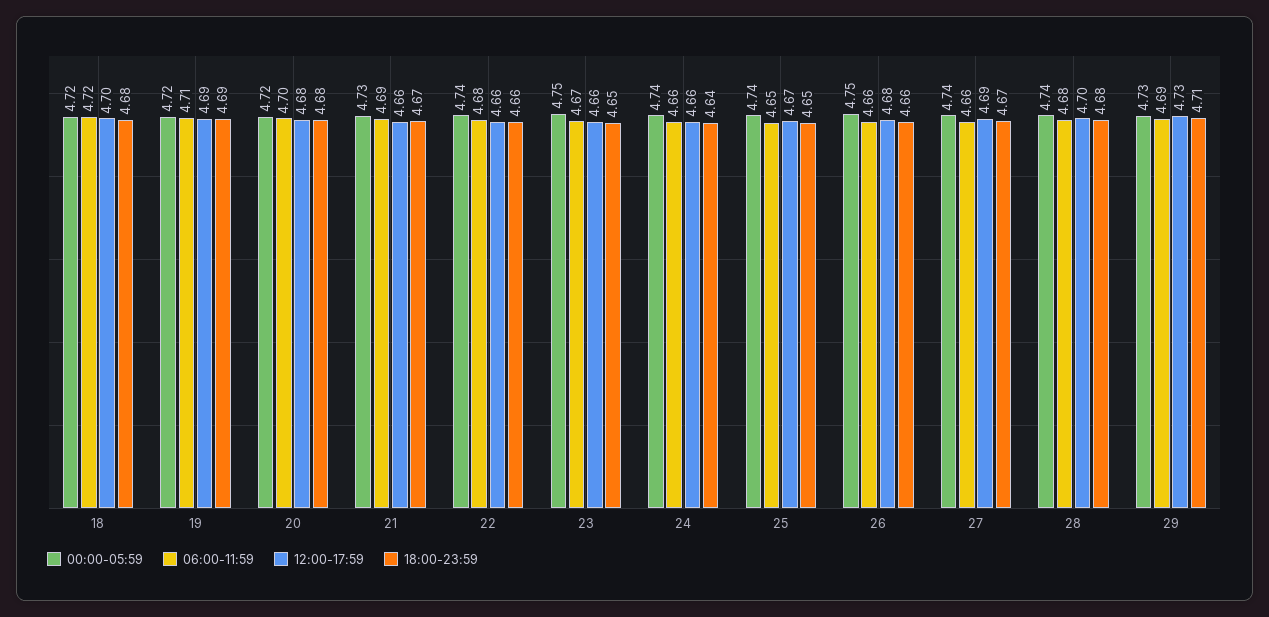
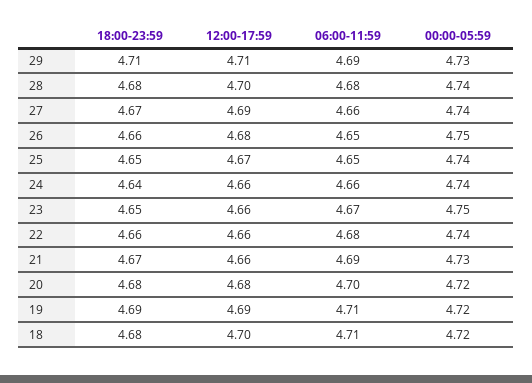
06:00-11:59, 18: 4.72 -> 4.71
06:00-11:59, 26: 4.66 -> 4.65
12:00-17:59, 29: 4.73 -> 4.71

